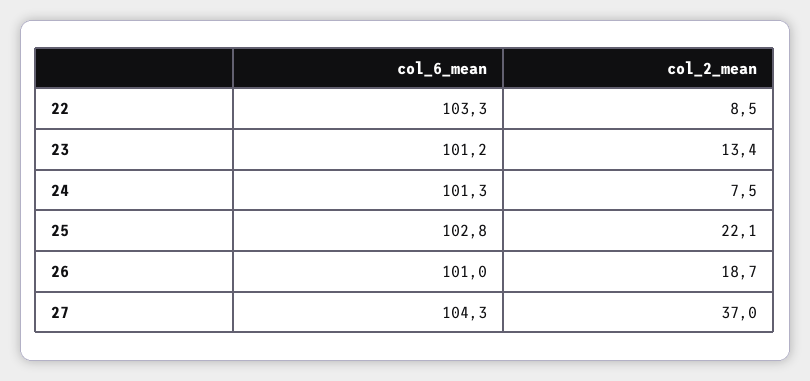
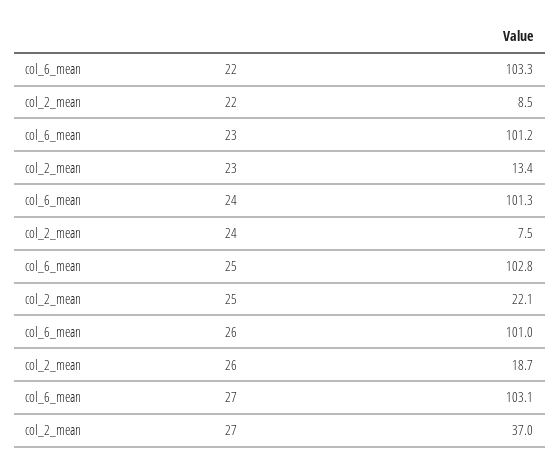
col_6_mean, 27: 104.3 -> 103.1

